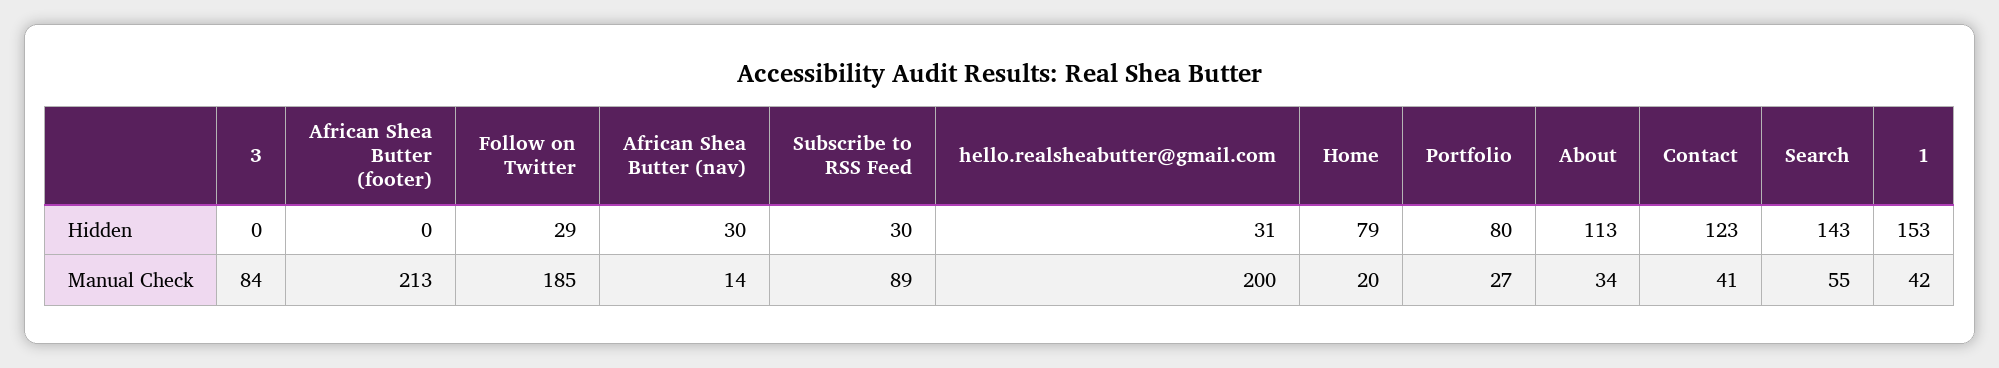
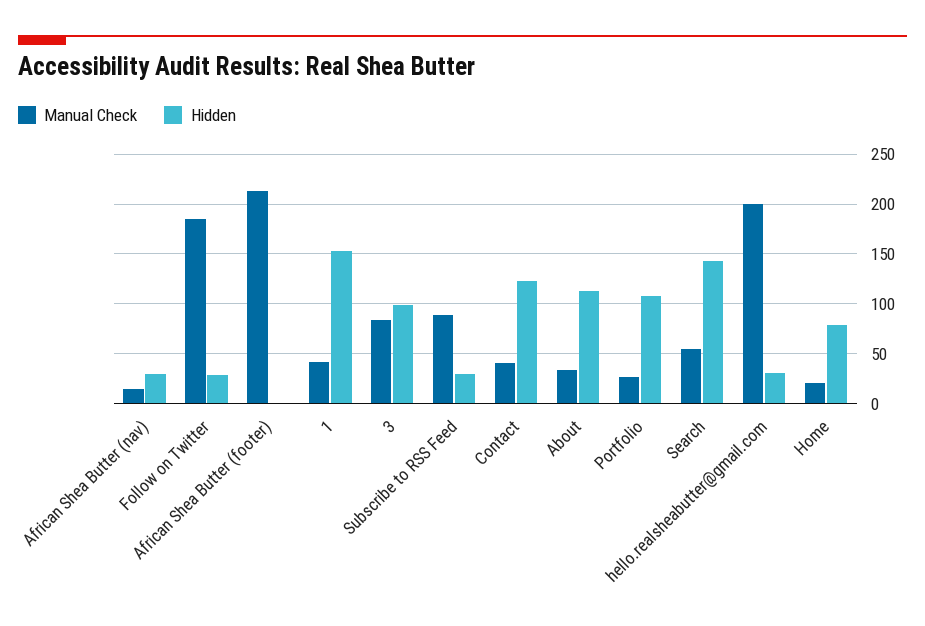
Hidden, 3: 0 -> 100
Hidden, Portfolio: 80 -> 110

